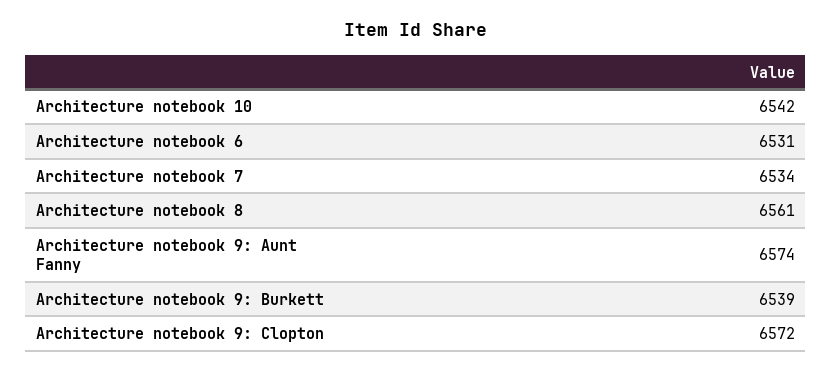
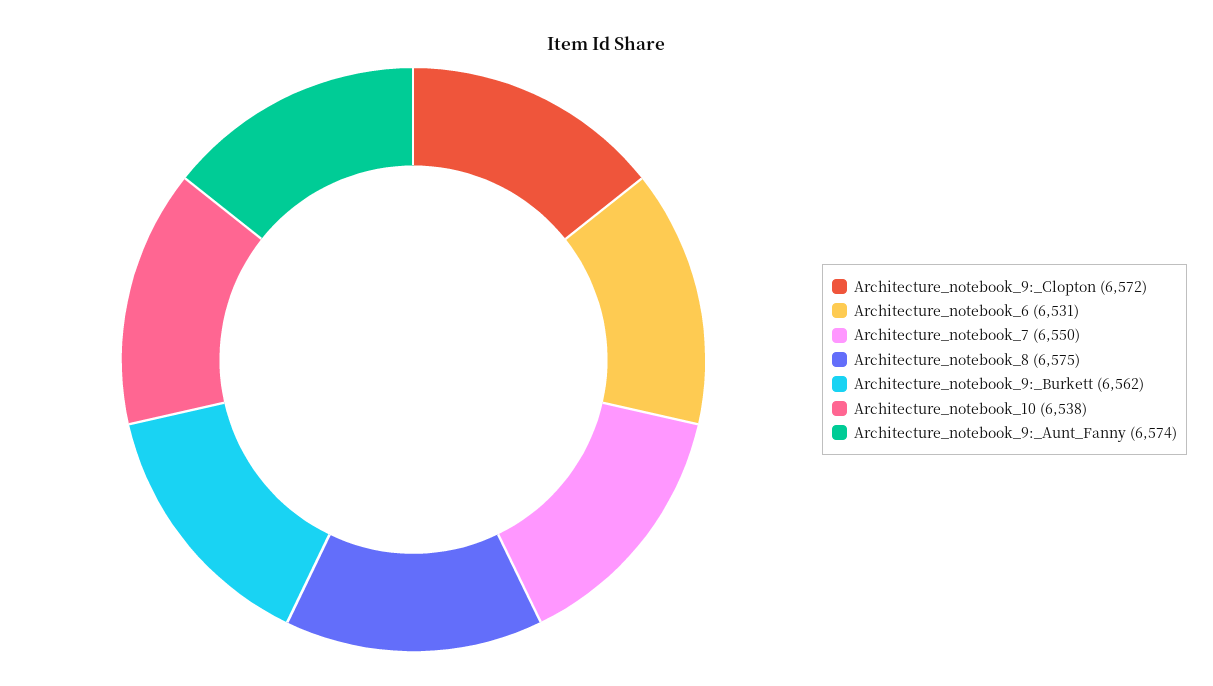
Architecture notebook 10: 6542 -> 6538
Architecture notebook 7: 6534 -> 6550
Architecture notebook 8: 6561 -> 6575
Architecture notebook 9: Burkett: 6539 -> 6562

